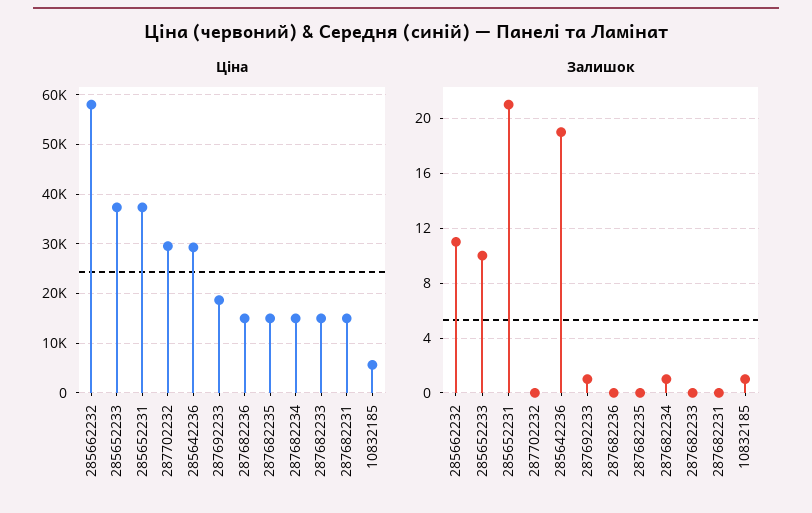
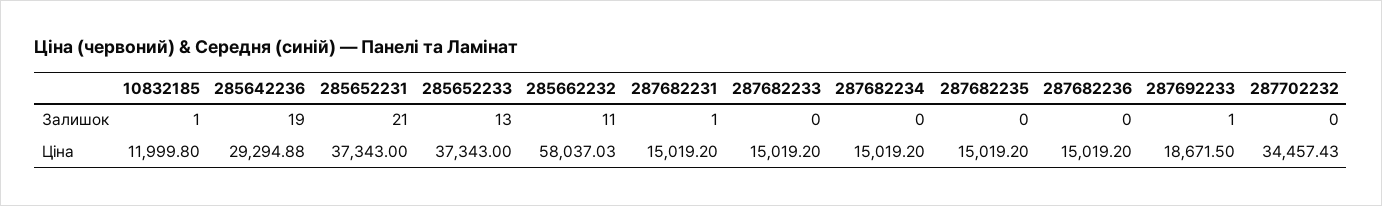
Ціна, 287702232: 30000 -> 34457.43
Ціна, 10832185: 6000 -> 11999.8
Залишок, 285652233: 10 -> 13
Залишок, 287682234: 1 -> 0
Залишок, 287682231: 0 -> 1

